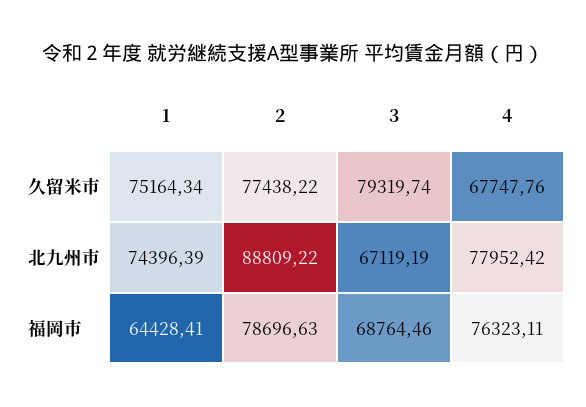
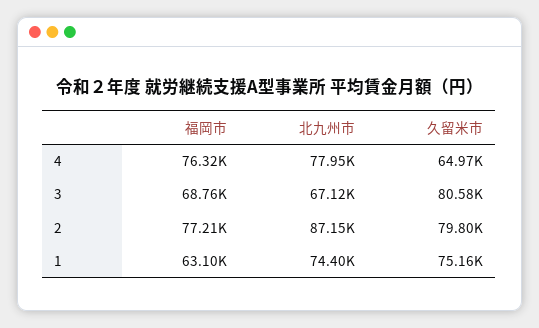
2, 久留米市: 77438.22 -> 79800
3, 久留米市: 79319.74 -> 80580
4, 久留米市: 67747.76 -> 64970
2, 北九州市: 88809.22 -> 87150
1, 福岡市: 64428.41 -> 63100
2, 福岡市: 78696.63 -> 77210

